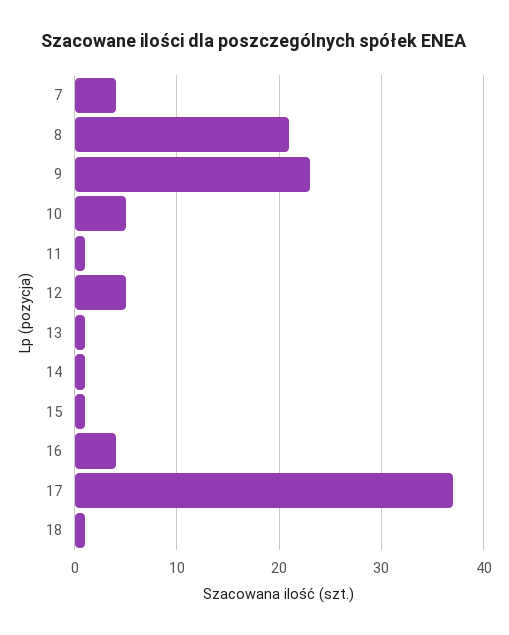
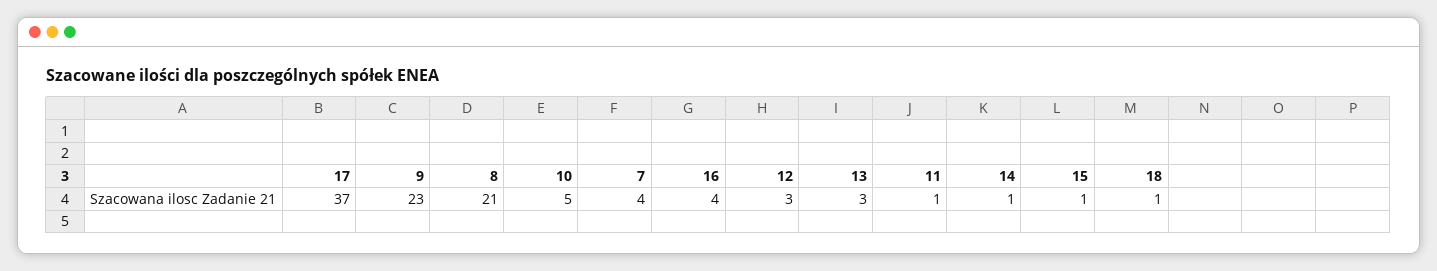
12: 5 -> 3
13: 1 -> 3

